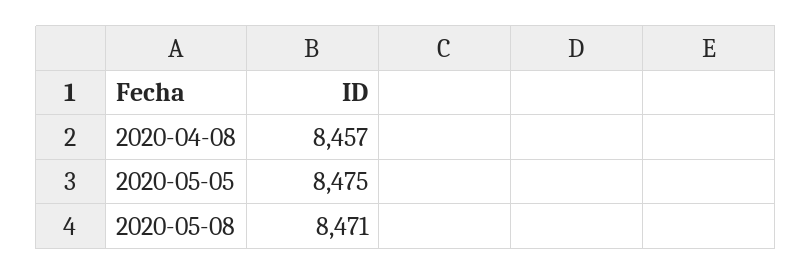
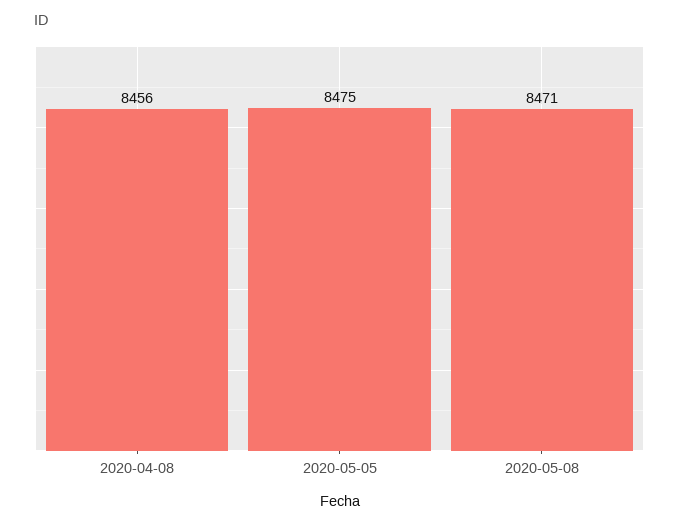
2020-04-08: 8457 -> 8456

